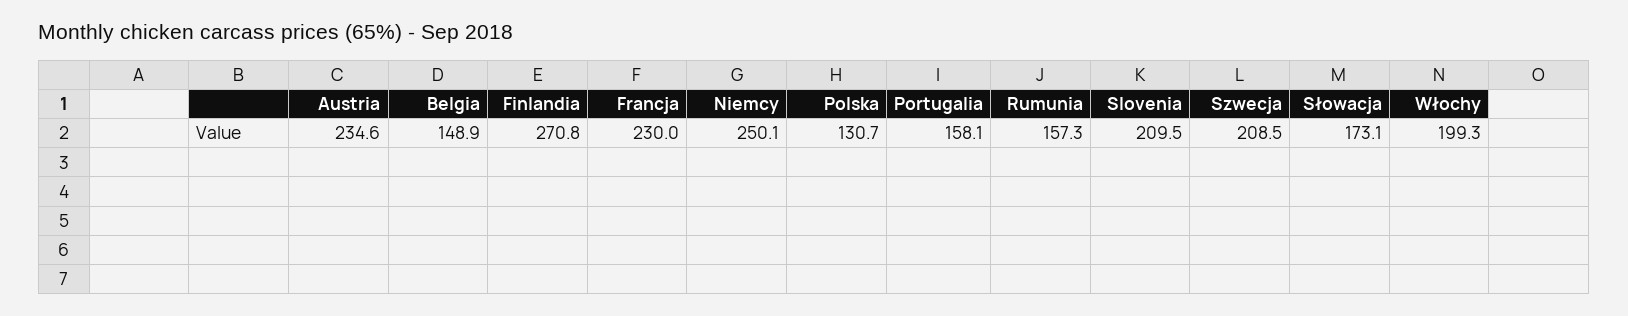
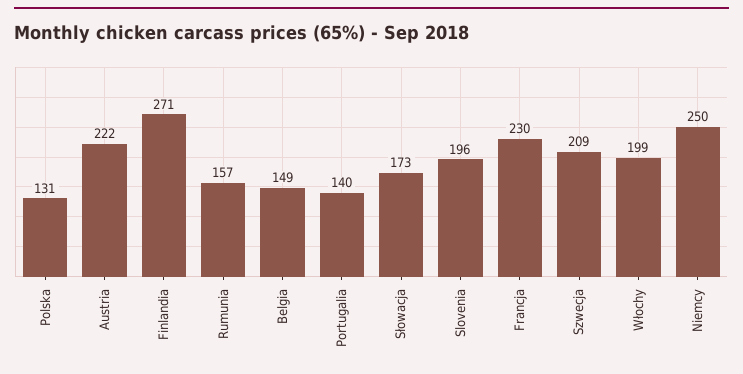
Austria: 234.6 -> 222
Portugalia: 158.1 -> 140
Slovenia: 209.5 -> 196

